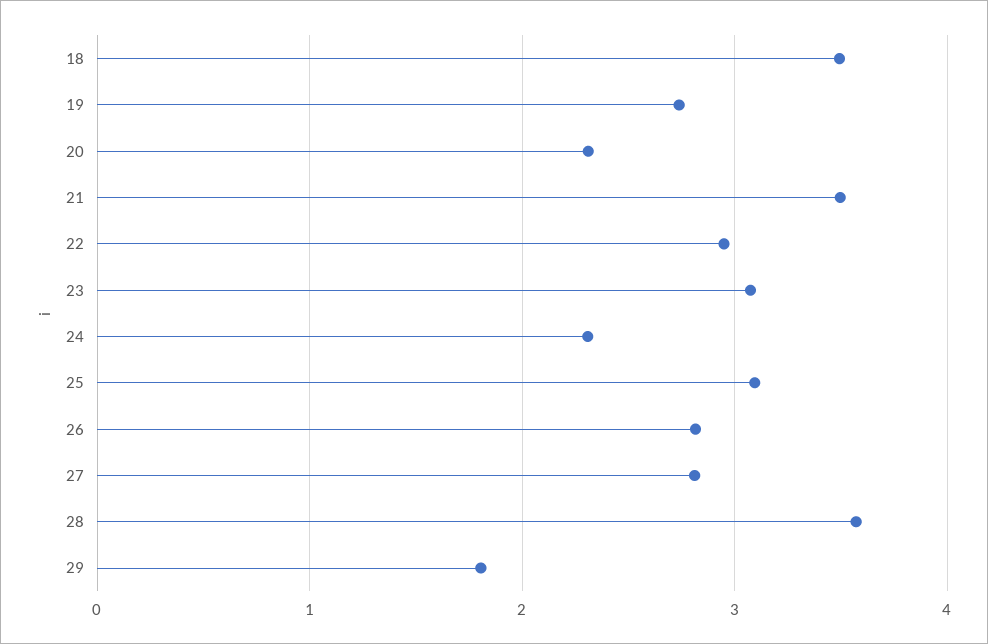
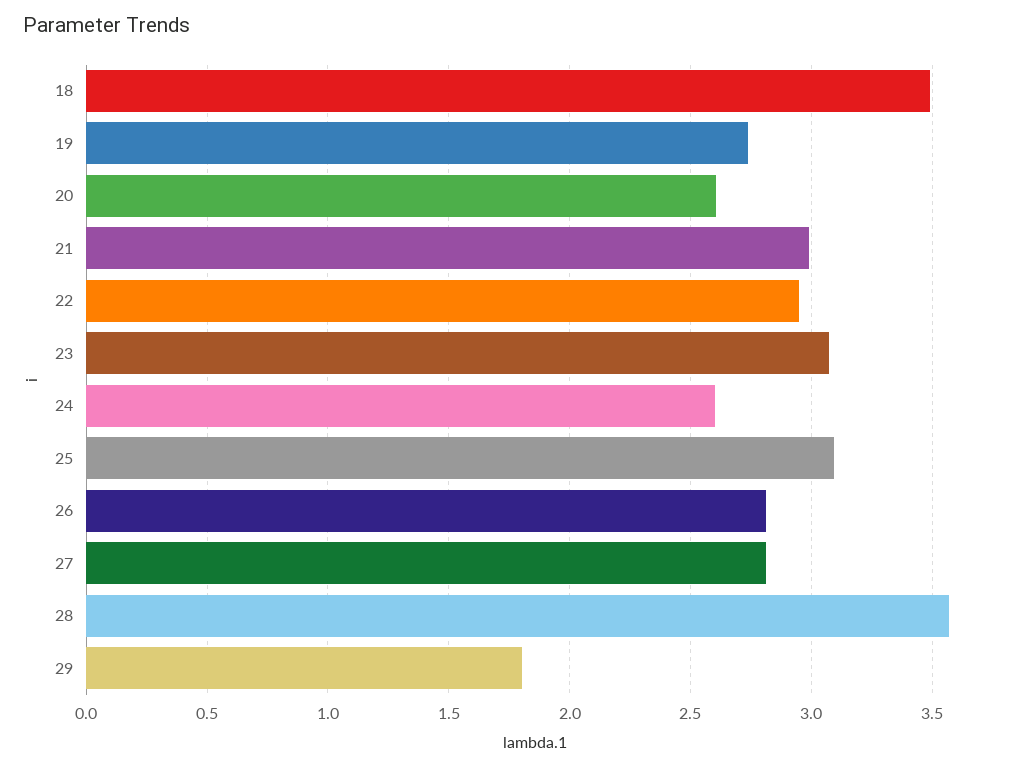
20: 2.3 -> 2.6
21: 3.5 -> 3
24: 2.3 -> 2.6

